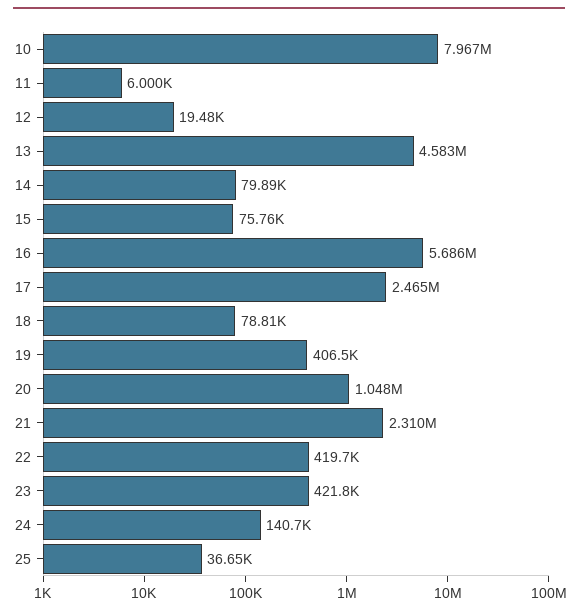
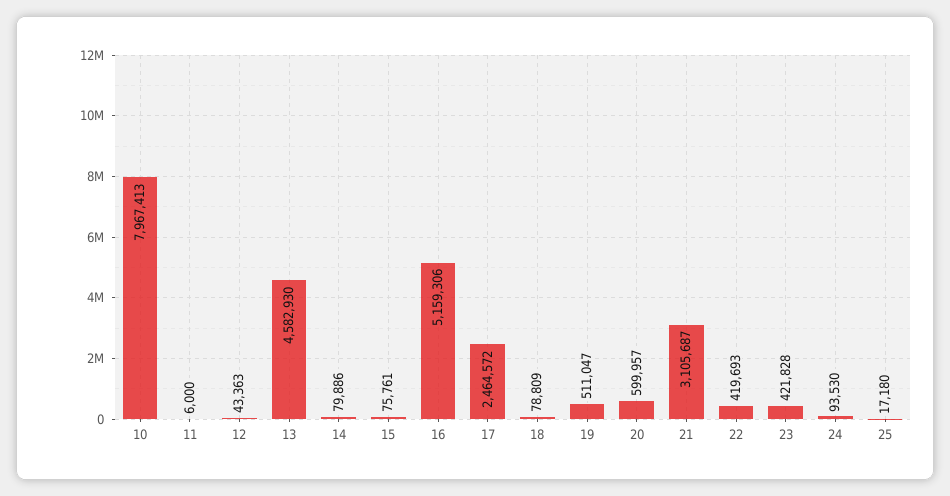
12: 19480 -> 43363
16: 5686000 -> 5159306
19: 406500 -> 511047
20: 1048000 -> 599957
21: 2310000 -> 3105687
24: 140700 -> 93530
25: 36650 -> 17180

